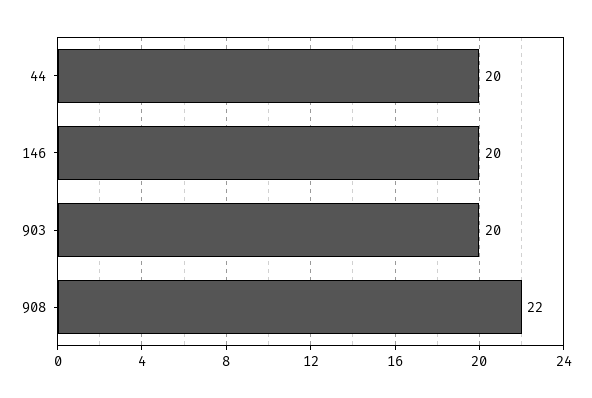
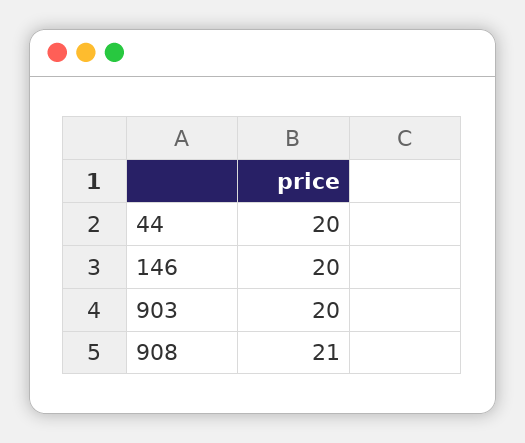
908: 22 -> 21

